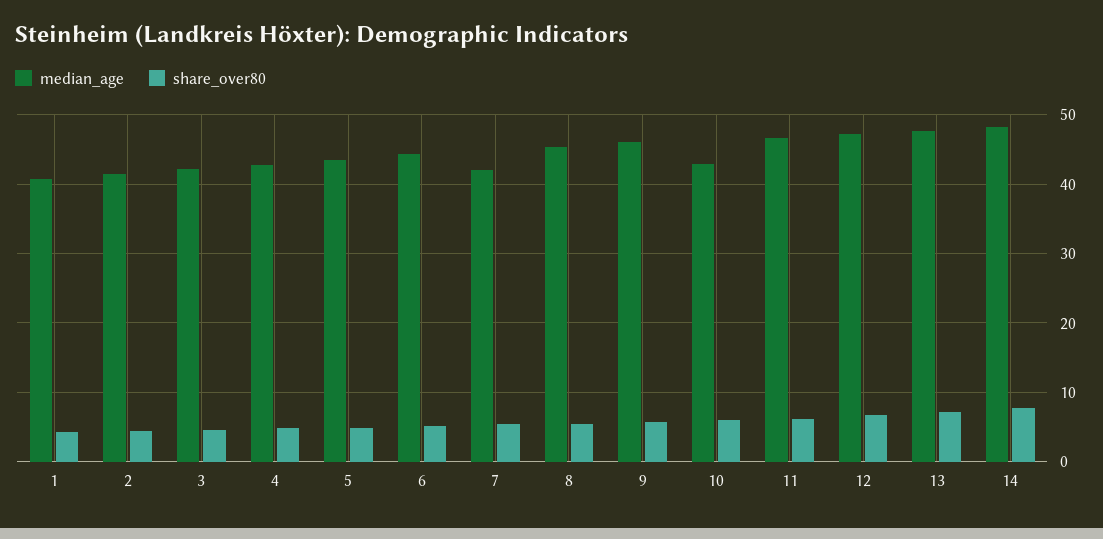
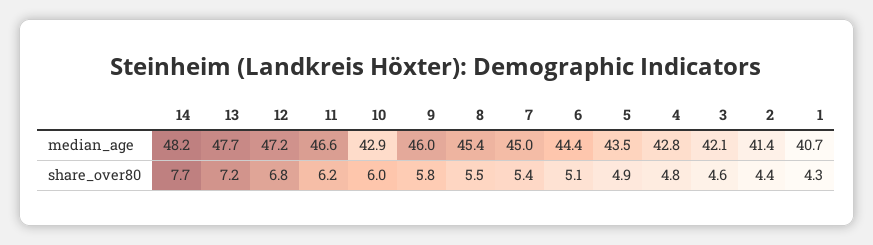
median_age, 7: 42 -> 45

